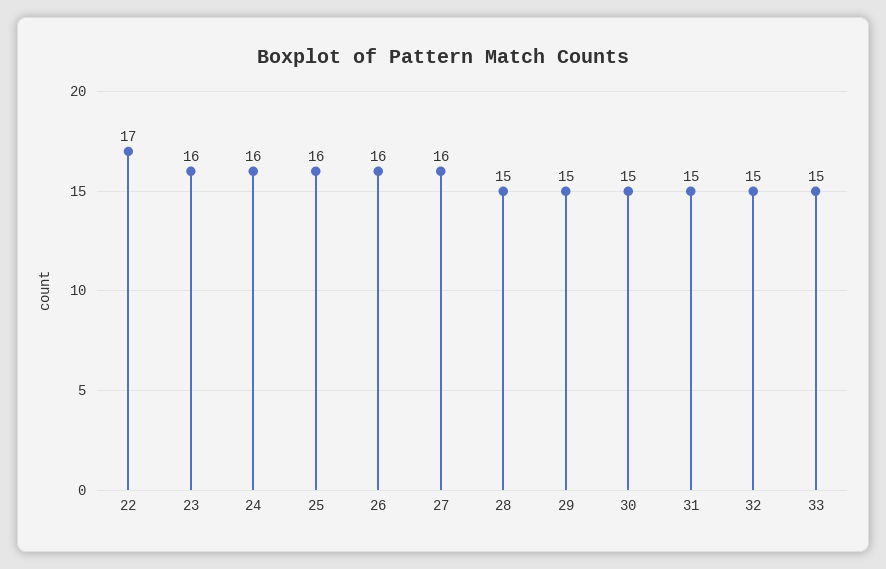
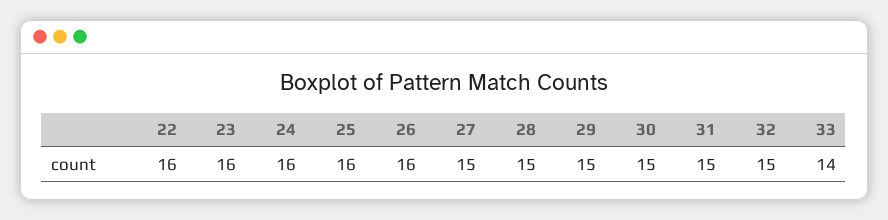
22: 17 -> 16
27: 16 -> 15
33: 15 -> 14

